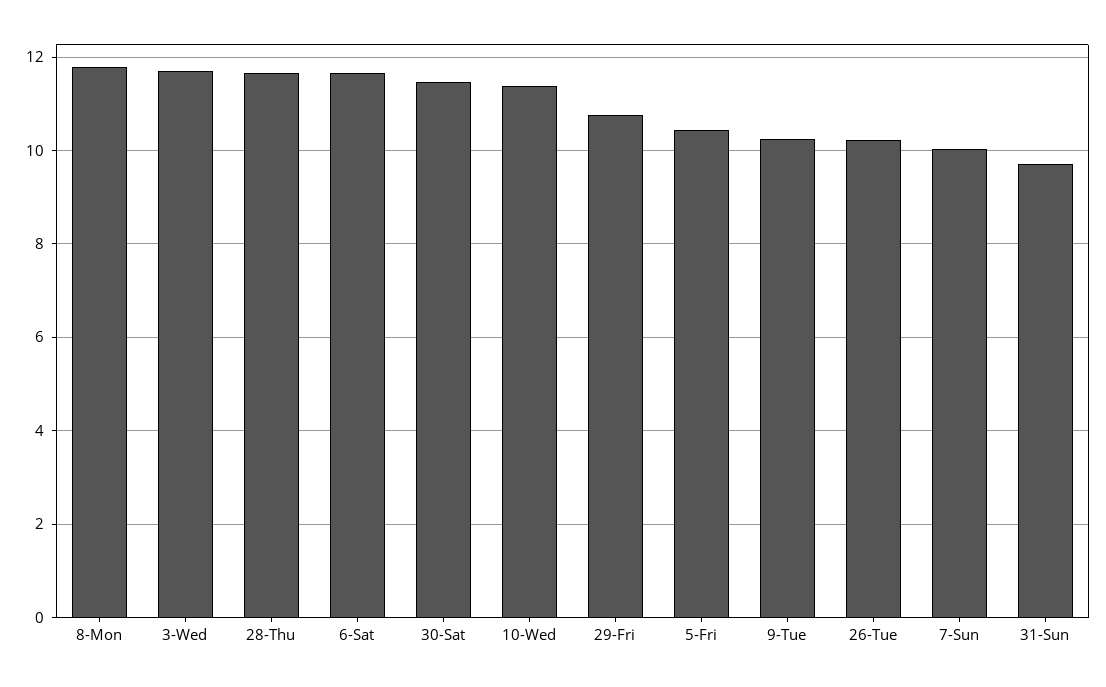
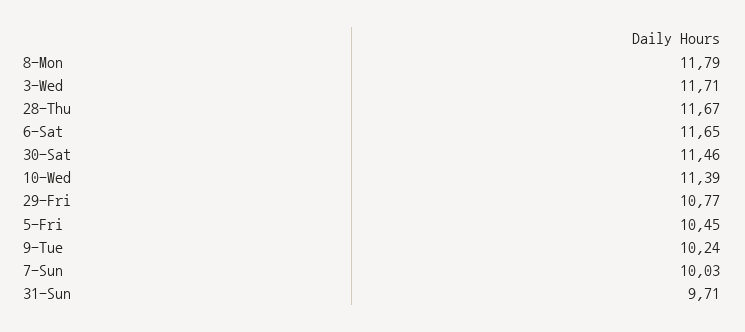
26-Tue: 10.2 -> none

